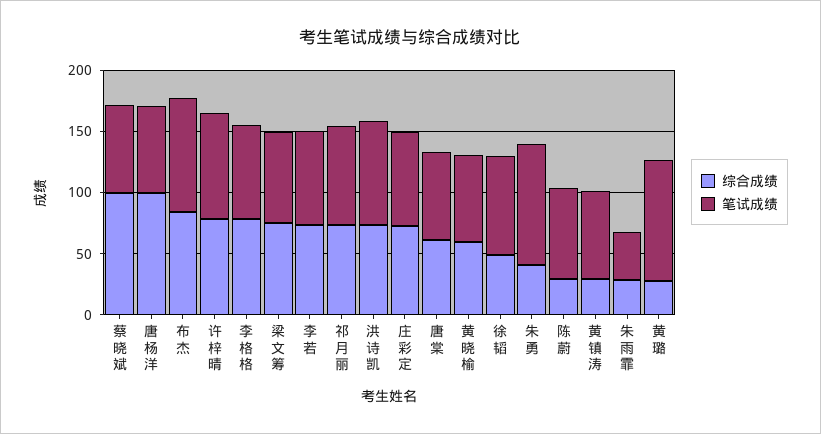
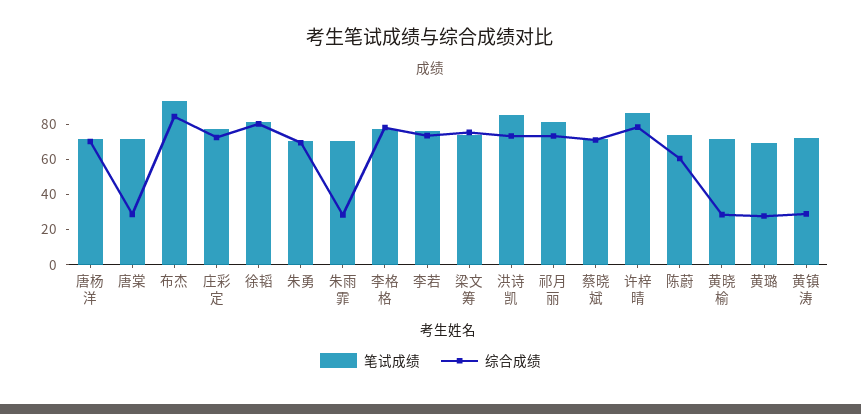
综合成绩, 蔡晓斌: 100 -> 70
综合成绩, 唐杨洋: 100 -> 70
综合成绩, 唐棠: 60 -> 30
综合成绩, 黄晓榆: 60 -> 30
综合成绩, 徐韬: 50 -> 80
综合成绩, 朱勇: 40 -> 70
笔试成绩, 朱勇: 100 -> 70
综合成绩, 陈蔚: 30 -> 60
笔试成绩, 朱雨霏: 40 -> 70
笔试成绩, 黄璐: 100 -> 70

